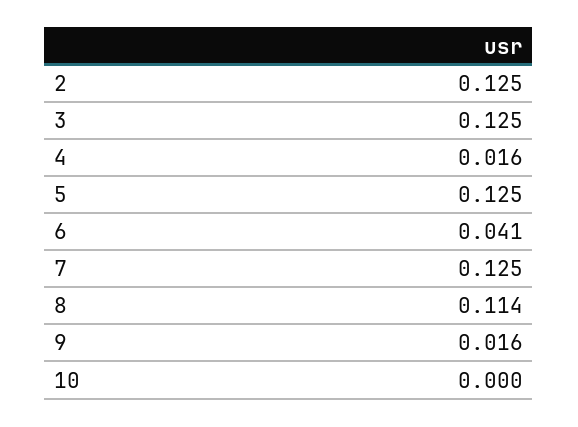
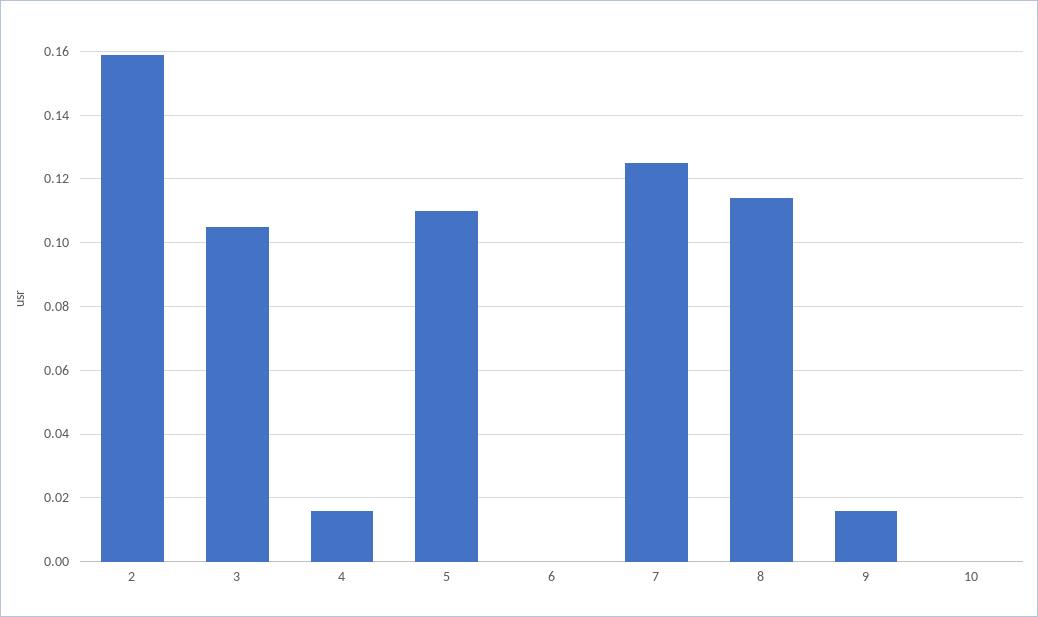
2: 0.125 -> 0.16
3: 0.125 -> 0.105
5: 0.125 -> 0.11
6: 0.041 -> 0

